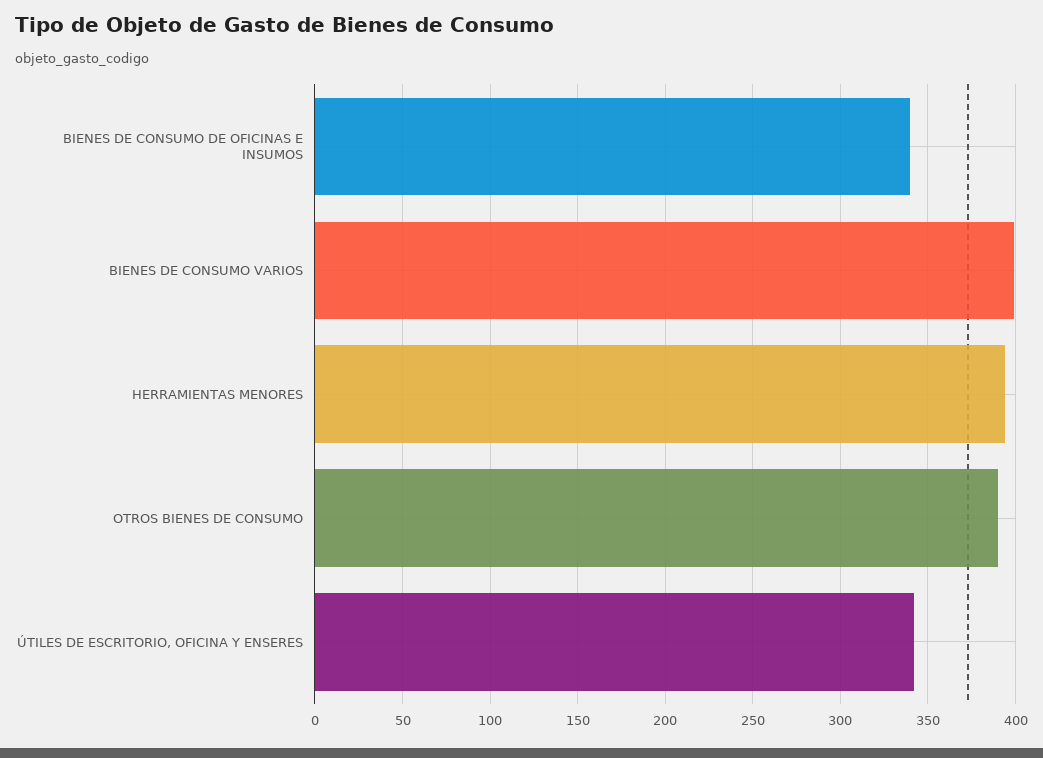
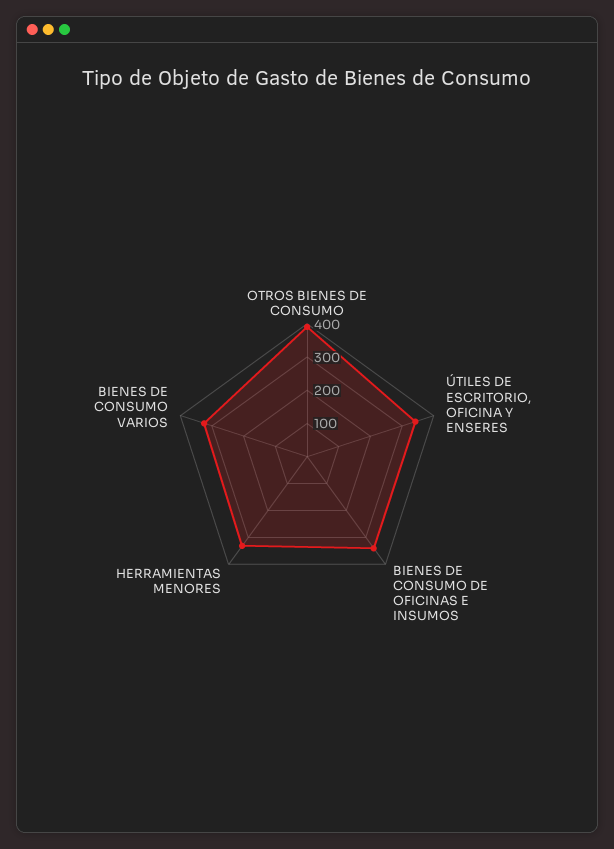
BIENES DE CONSUMO VARIOS: 400 -> 325
HERRAMIENTAS MENORES: 395 -> 325

